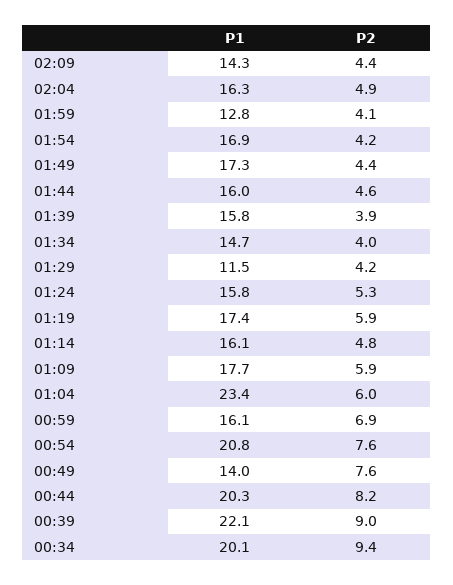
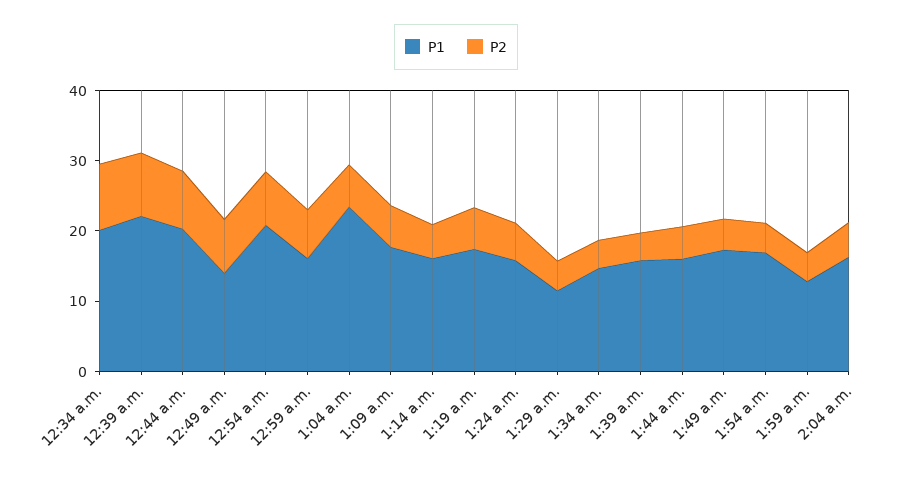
P1, 02:09: 14.3 -> none
P2, 02:09: 4.4 -> none

